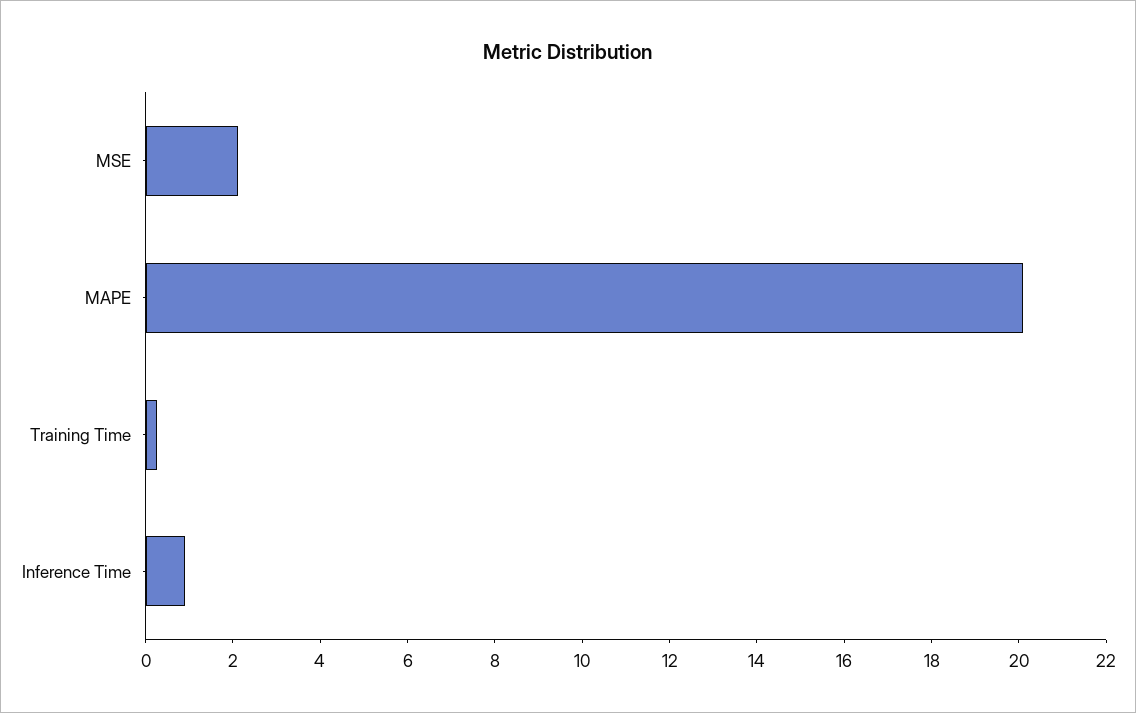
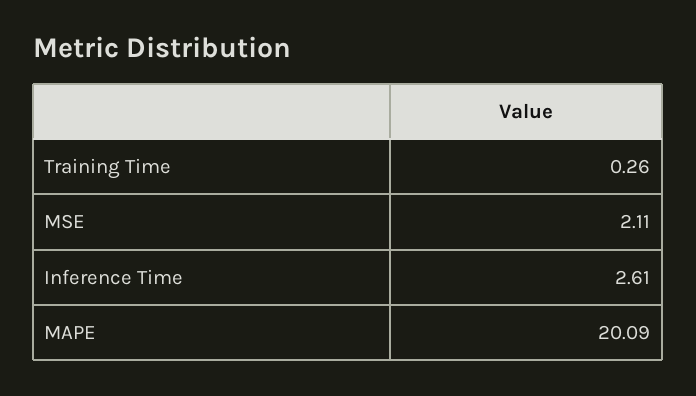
Inference Time: 1 -> 2.61

